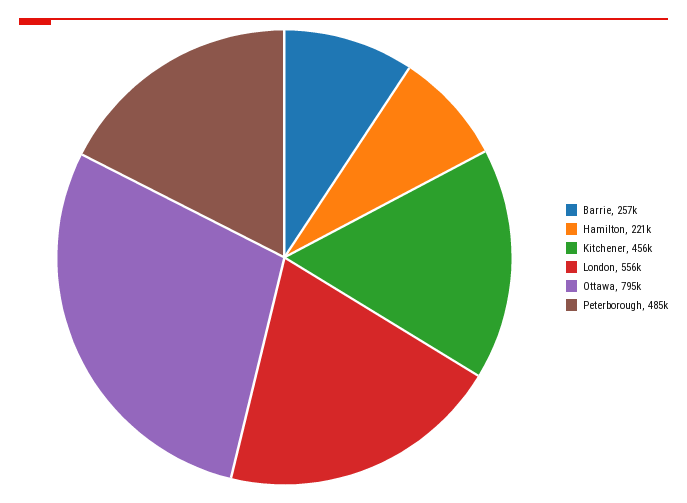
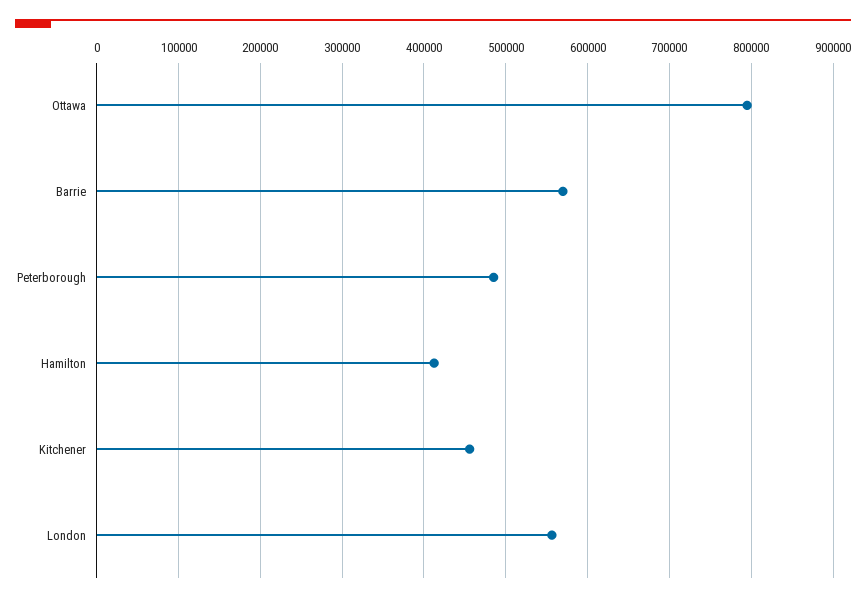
Barrie: 257000 -> 570000
Hamilton: 221000 -> 410000

